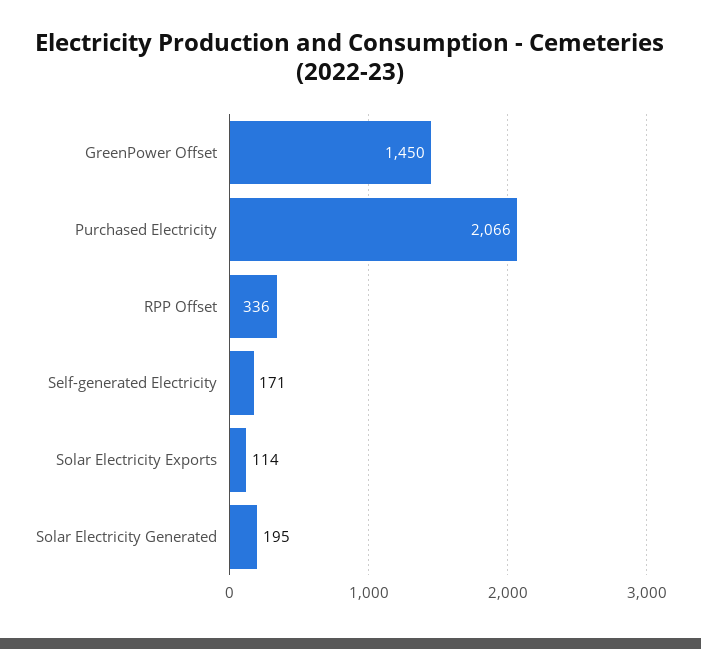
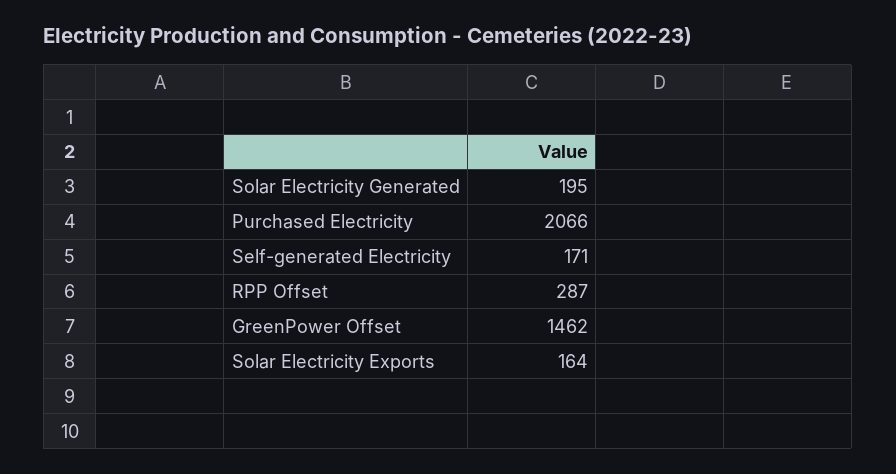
GreenPower Offset: 1450 -> 1462
RPP Offset: 336 -> 287
Solar Electricity Exports: 114 -> 164

